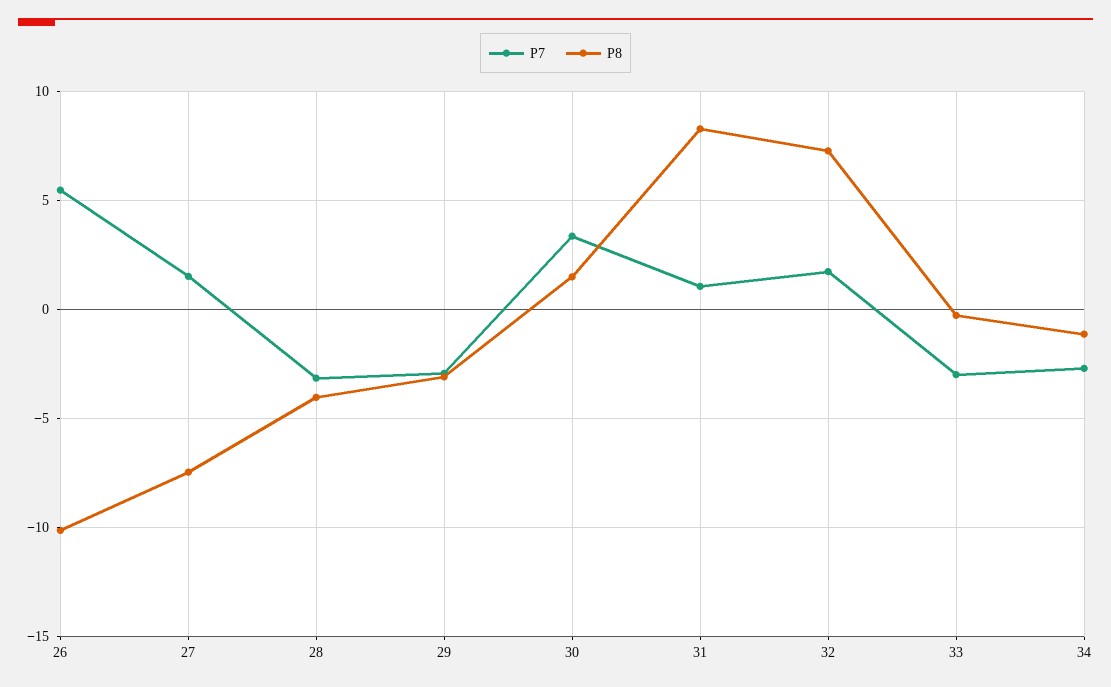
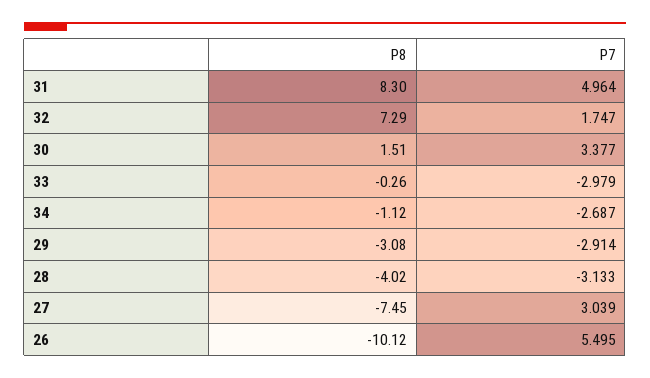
P7, 27: 1.5 -> 3.039
P7, 31: 1 -> 4.964

